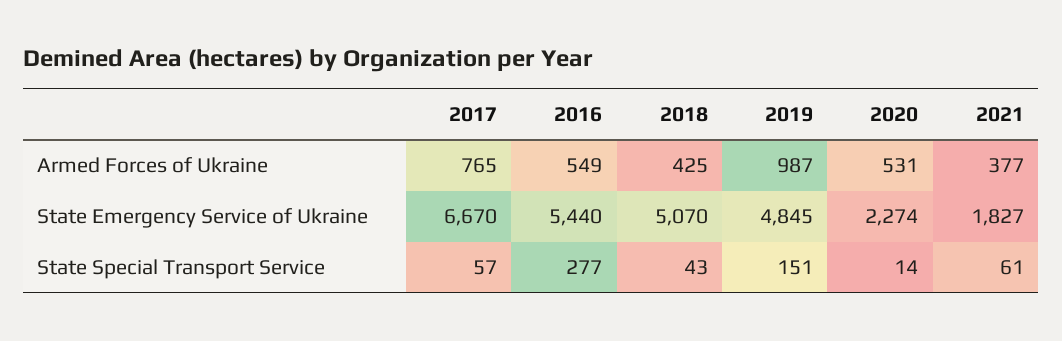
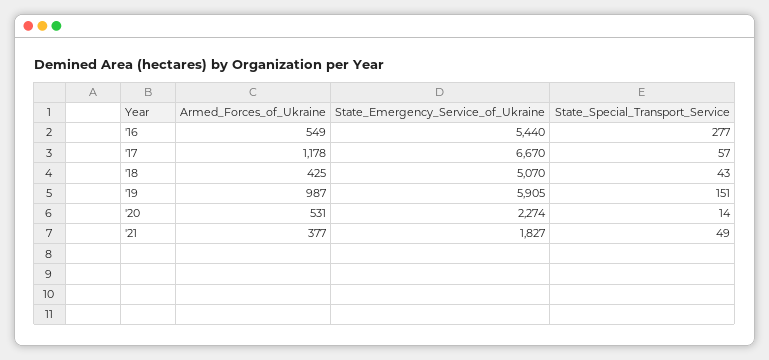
2017, Armed Forces of Ukraine: 765 -> 1178
2019, State Emergency Service of Ukraine: 4845 -> 5905
2021, State Special Transport Service: 61 -> 49

